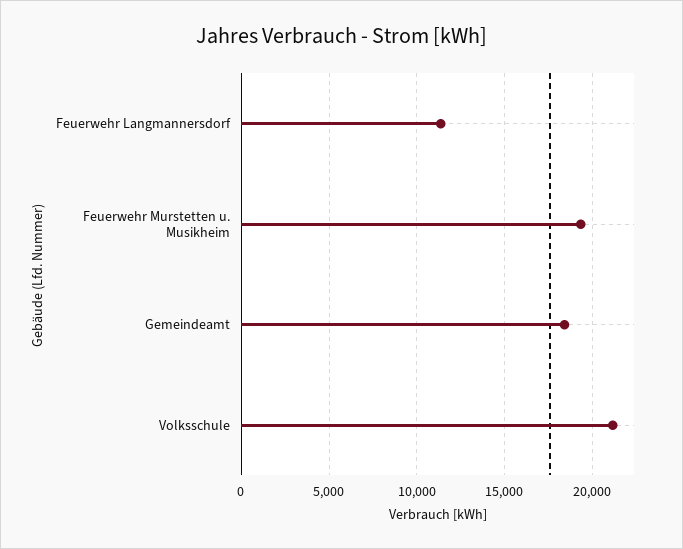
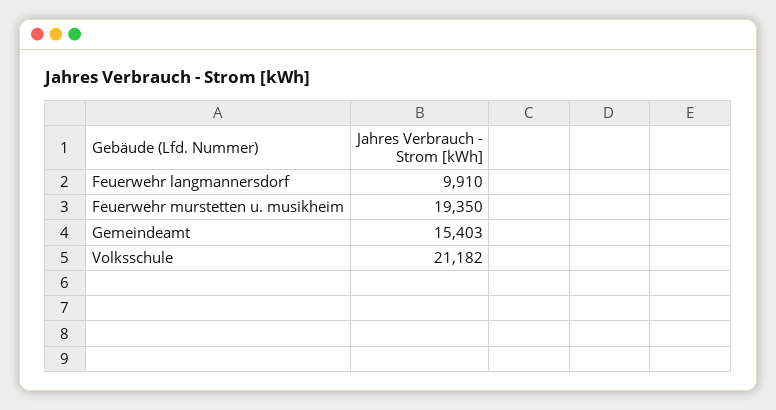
Feuerwehr Langmannersdorf: 11500 -> 9910
Gemeindeamt: 18500 -> 15403

